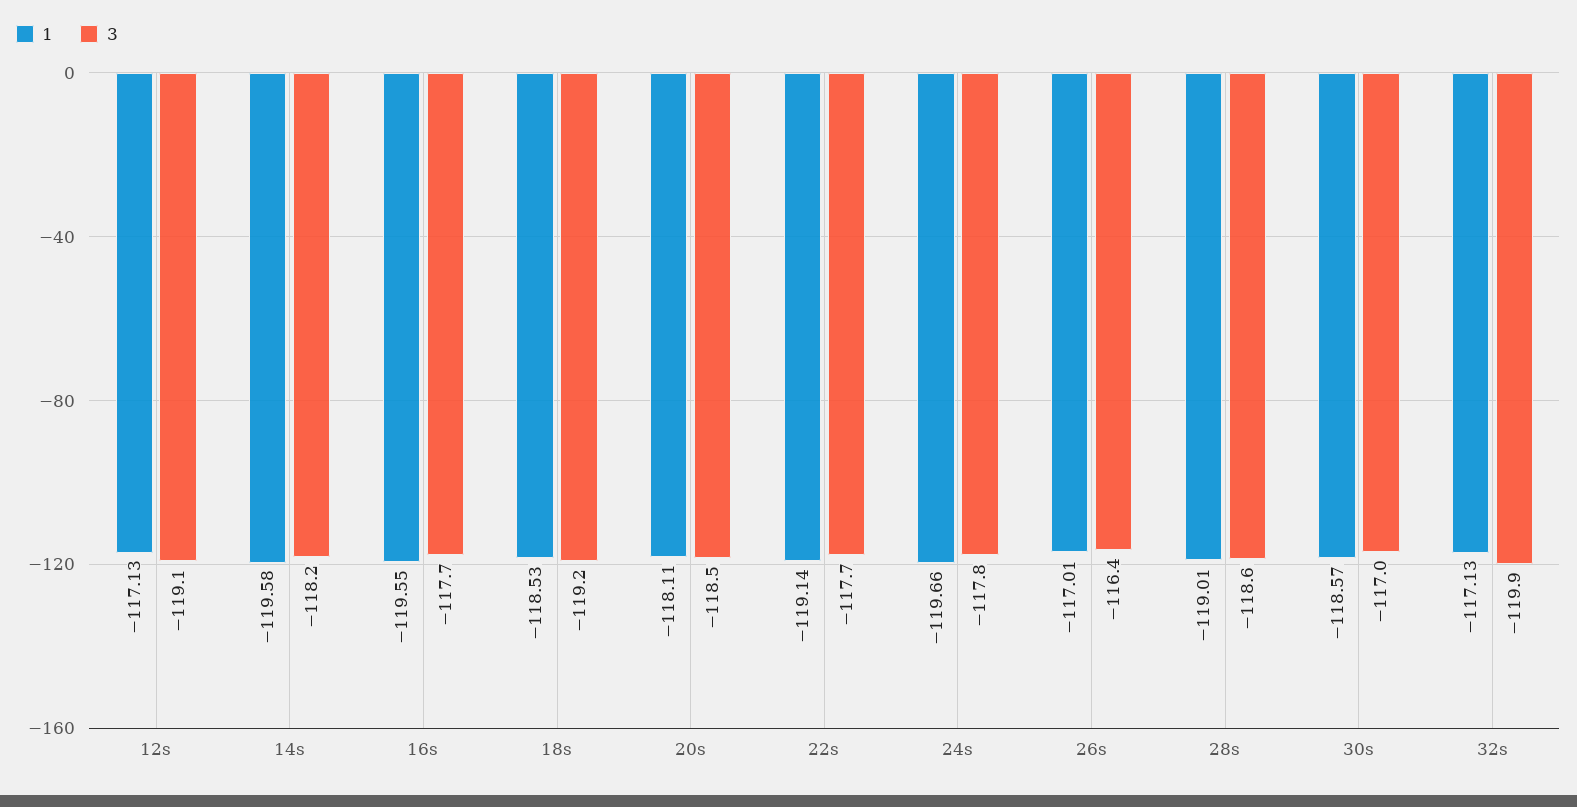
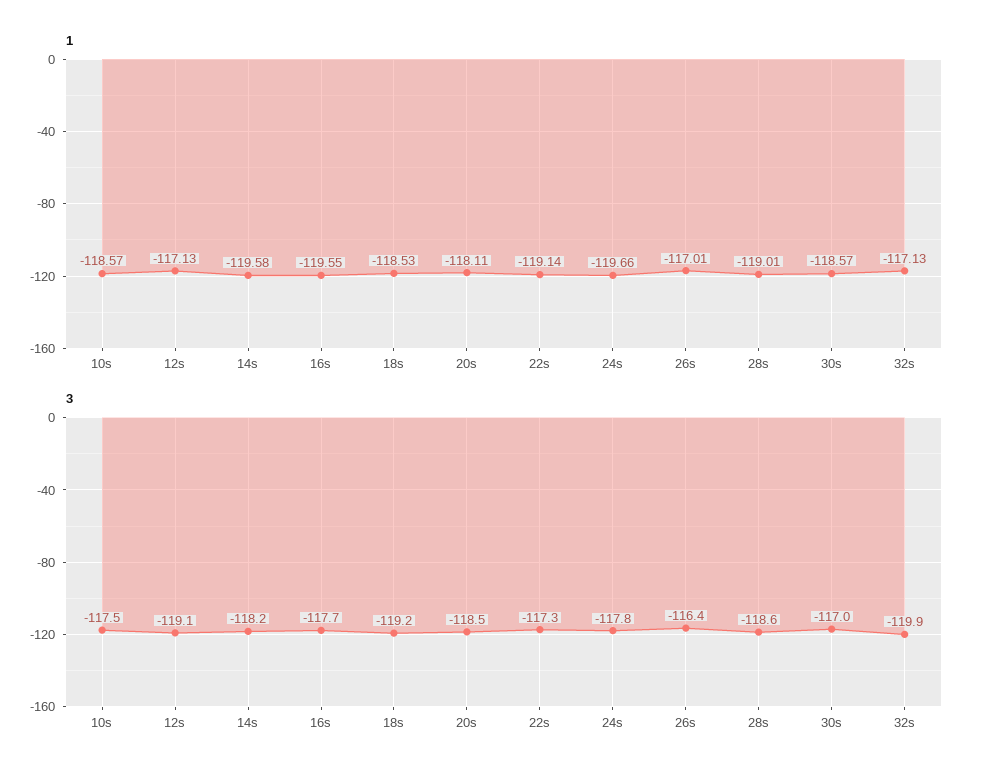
3, 22s: -117.7 -> -117.3
1, 10s: none -> -118.57
3, 10s: none -> -117.5

